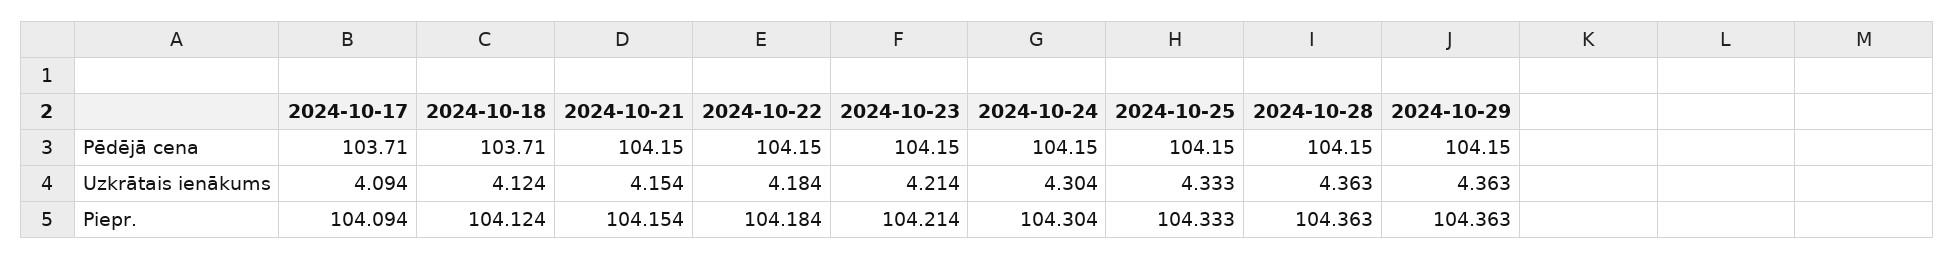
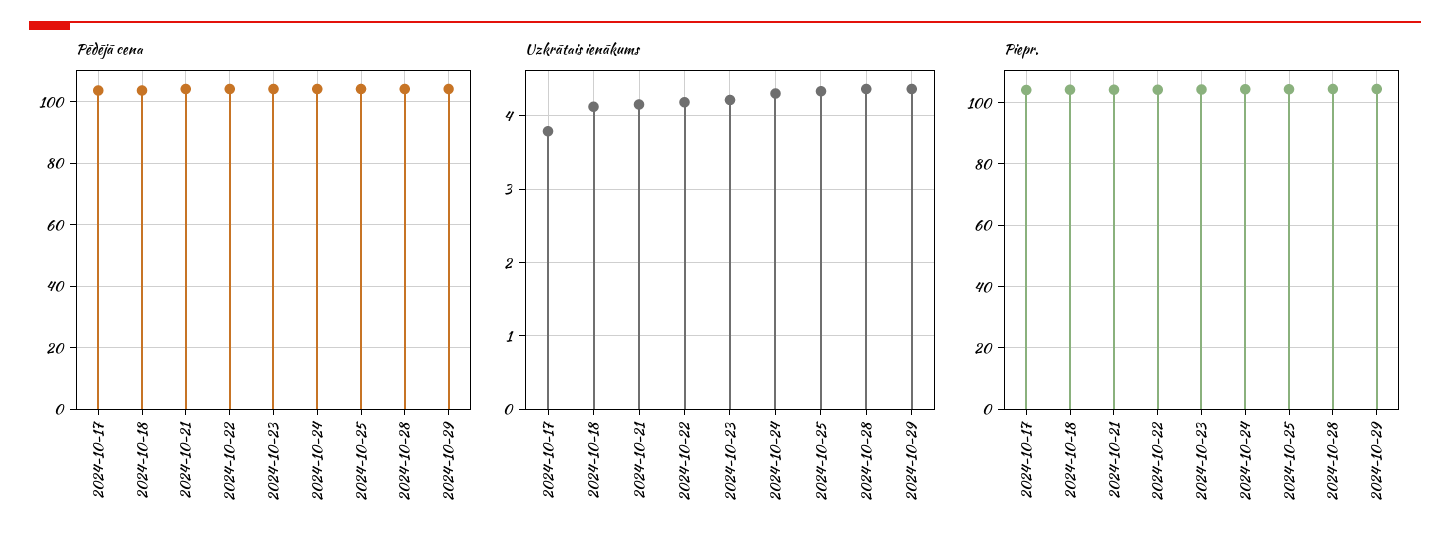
Uzkrātais ienākums, 2024-10-17: 4.094 -> 3.8

